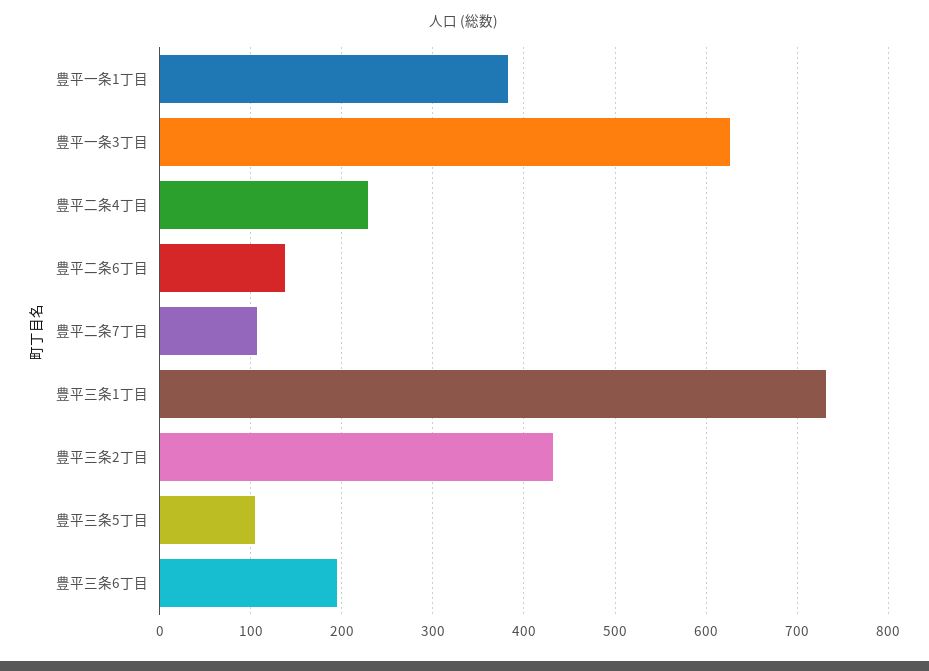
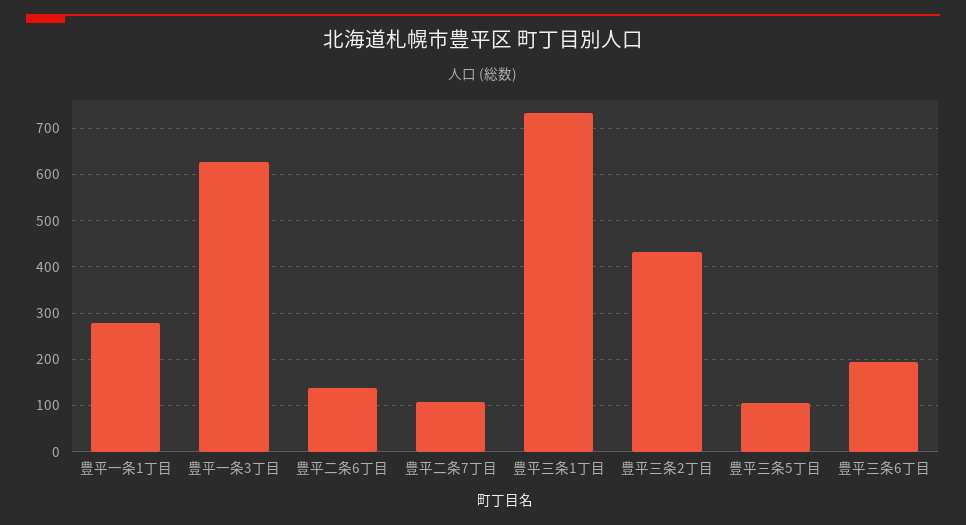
豊平一条1丁目: 380 -> 280
豊平二条4丁目: 230 -> none

